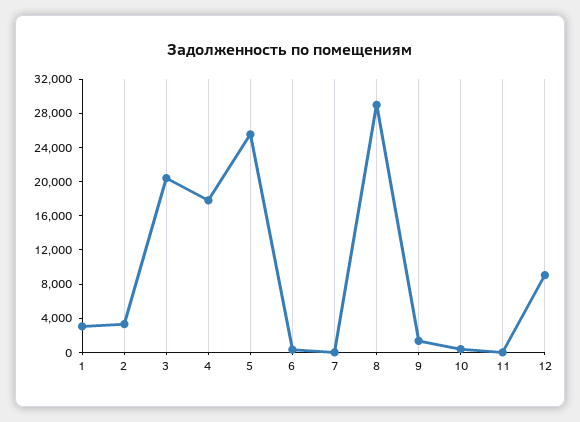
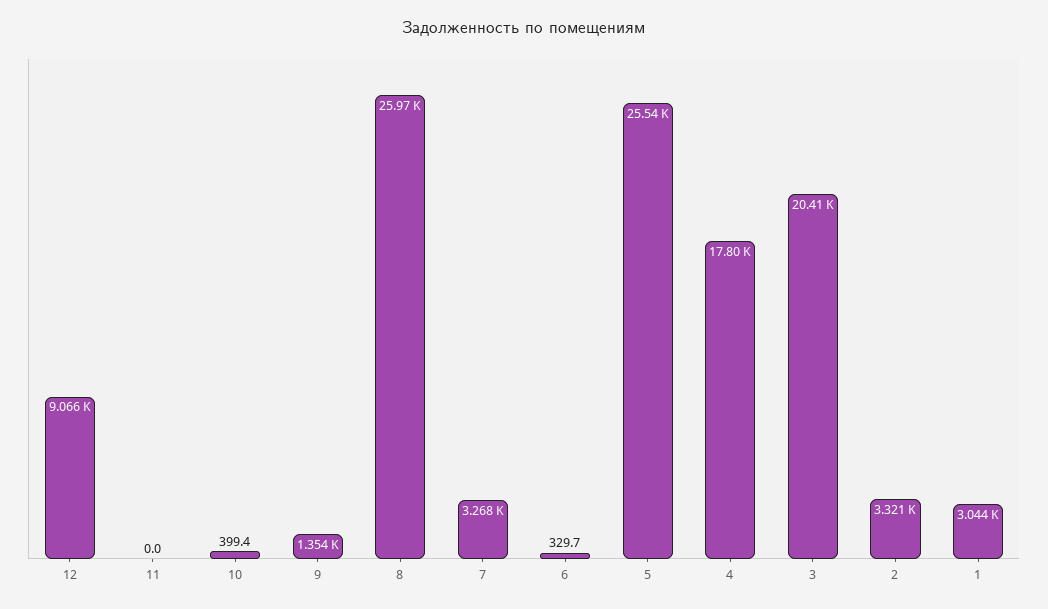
7: 0 -> 3268
8: 29000 -> 25970

